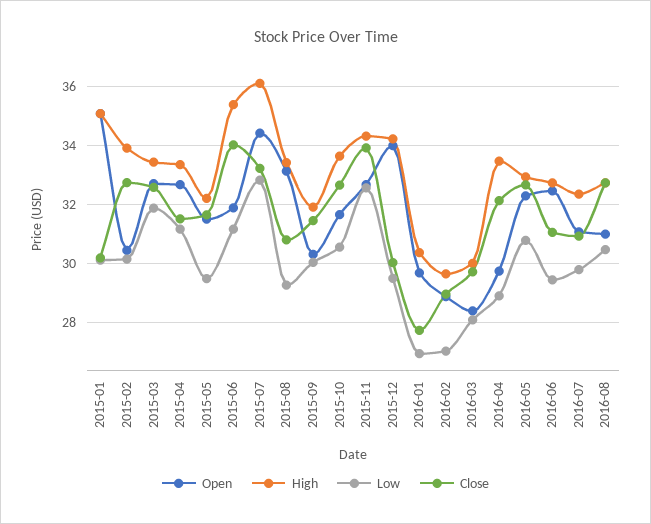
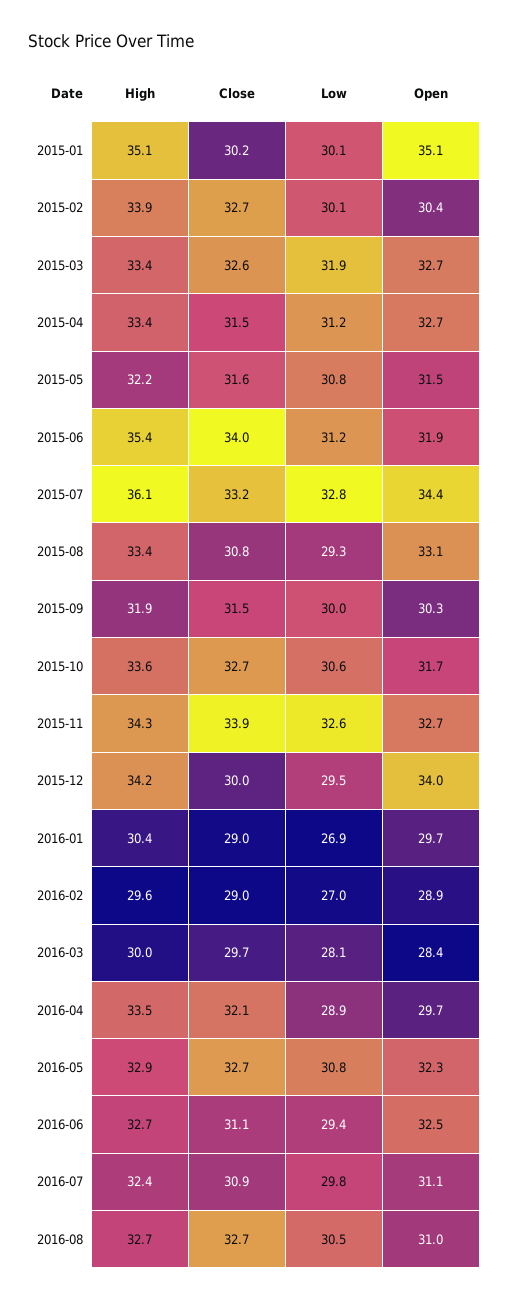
Low, 2015-05: 29.5 -> 30.8
Close, 2016-01: 27.75 -> 29

